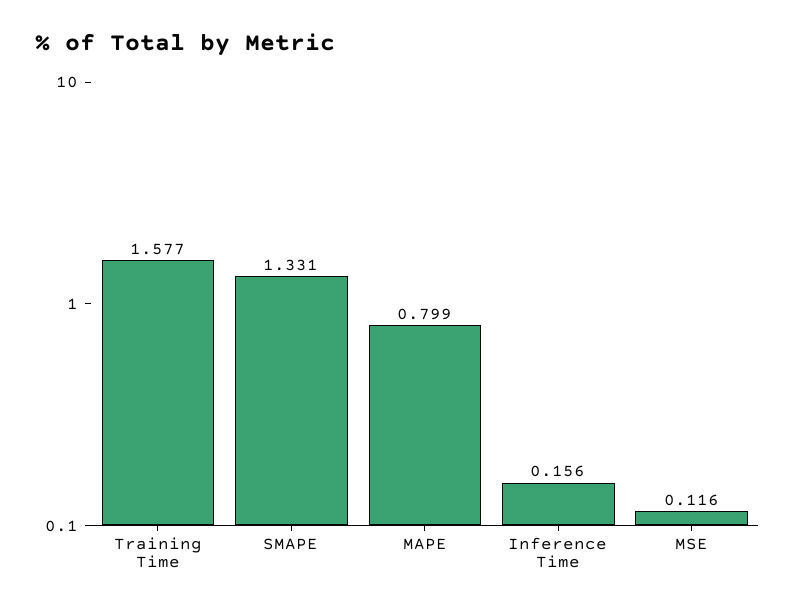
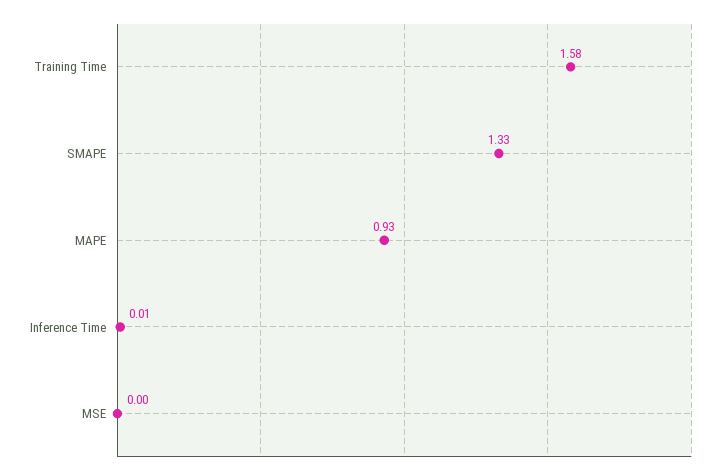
MAPE: 0.799 -> 0.93
Inference Time: 0.156 -> 0.01
MSE: 0.116 -> 0

